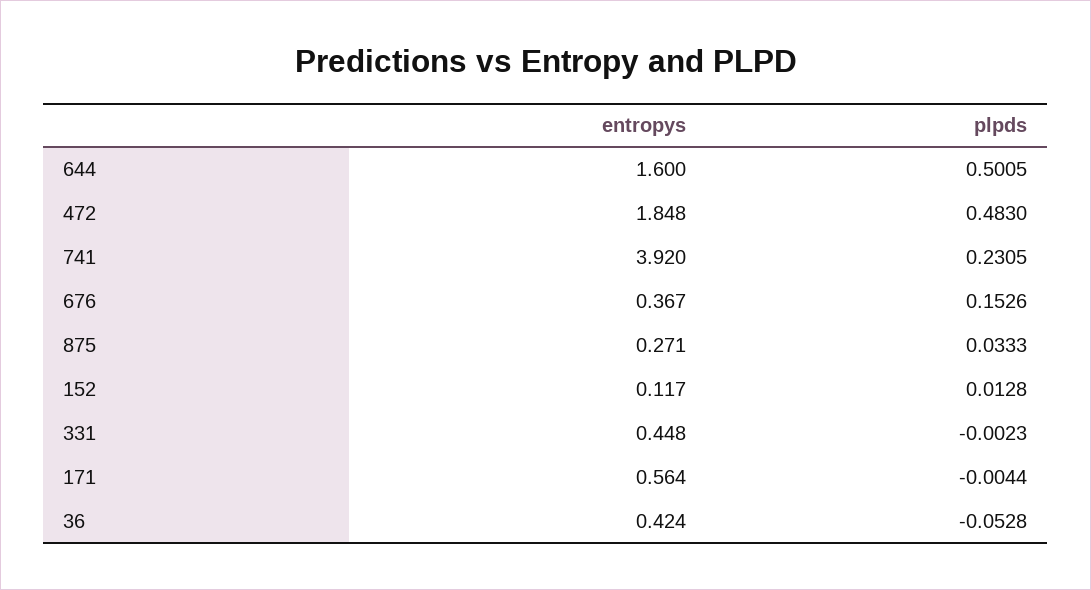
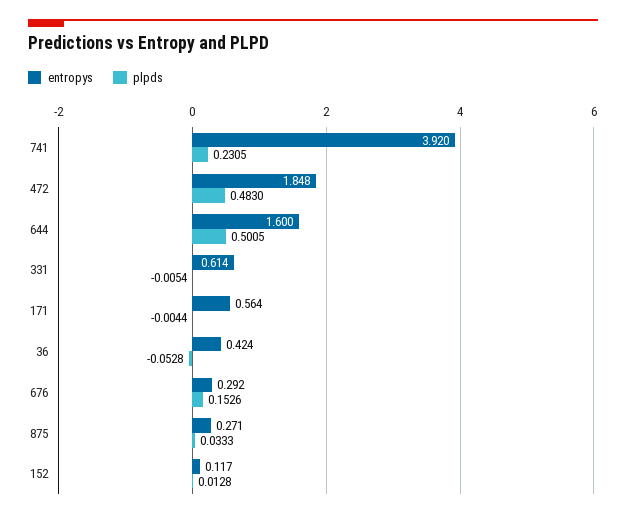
entropys, 676: 0.367 -> 0.292
entropys, 331: 0.448 -> 0.614
plpds, 331: -0.0023 -> -0.0054

